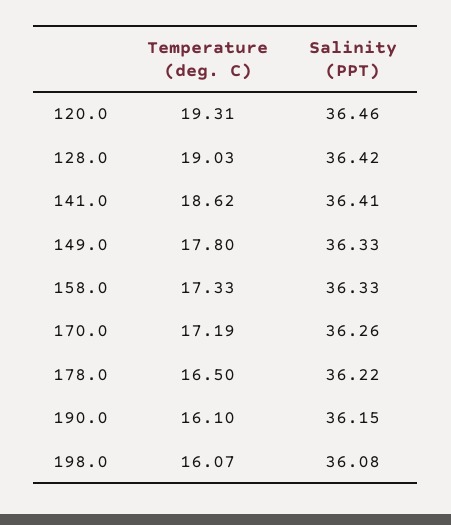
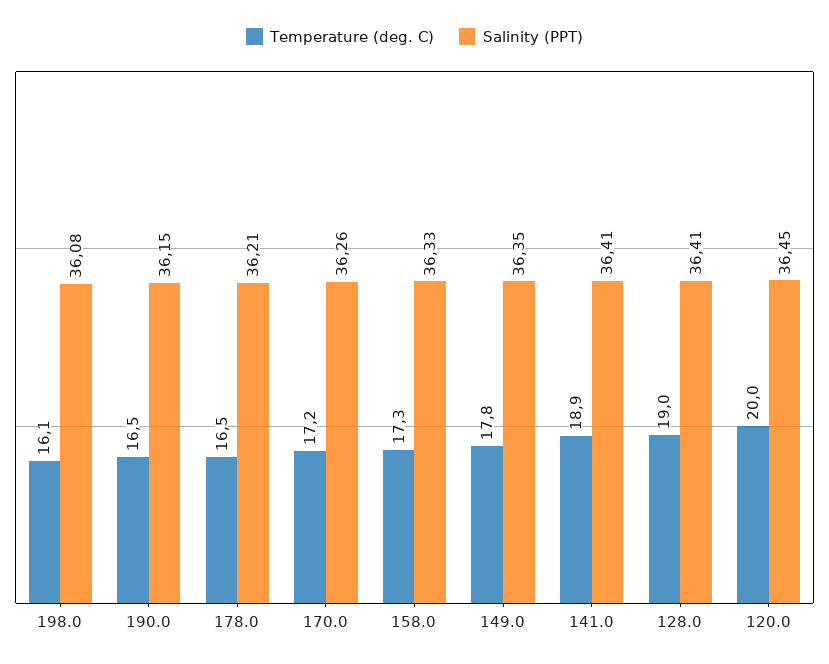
Temperature (deg. C), 120.0: 19.31 -> 20
Salinity (PPT), 120.0: 36.46 -> 36.45
Salinity (PPT), 128.0: 36.42 -> 36.41
Temperature (deg. C), 141.0: 18.62 -> 18.9
Salinity (PPT), 149.0: 36.33 -> 36.35
Salinity (PPT), 178.0: 36.22 -> 36.21
Temperature (deg. C), 190.0: 16.1 -> 16.5

